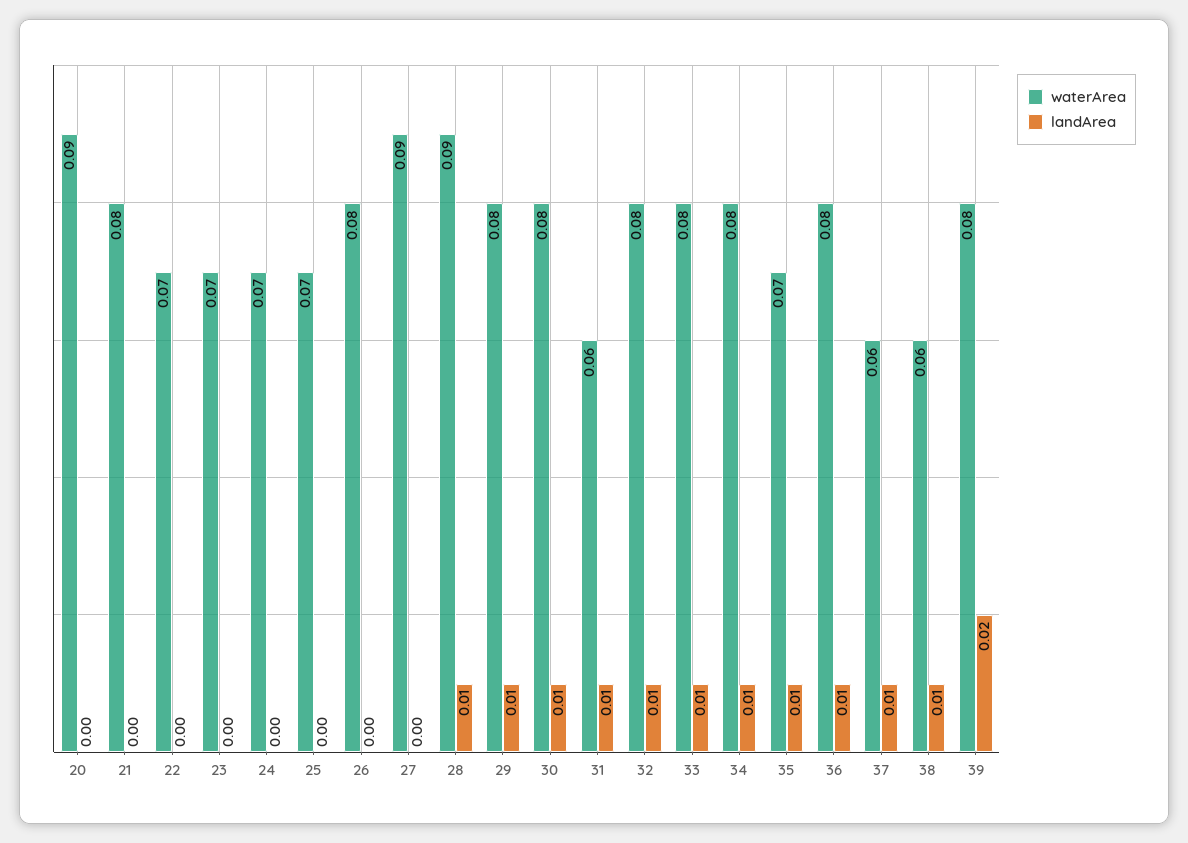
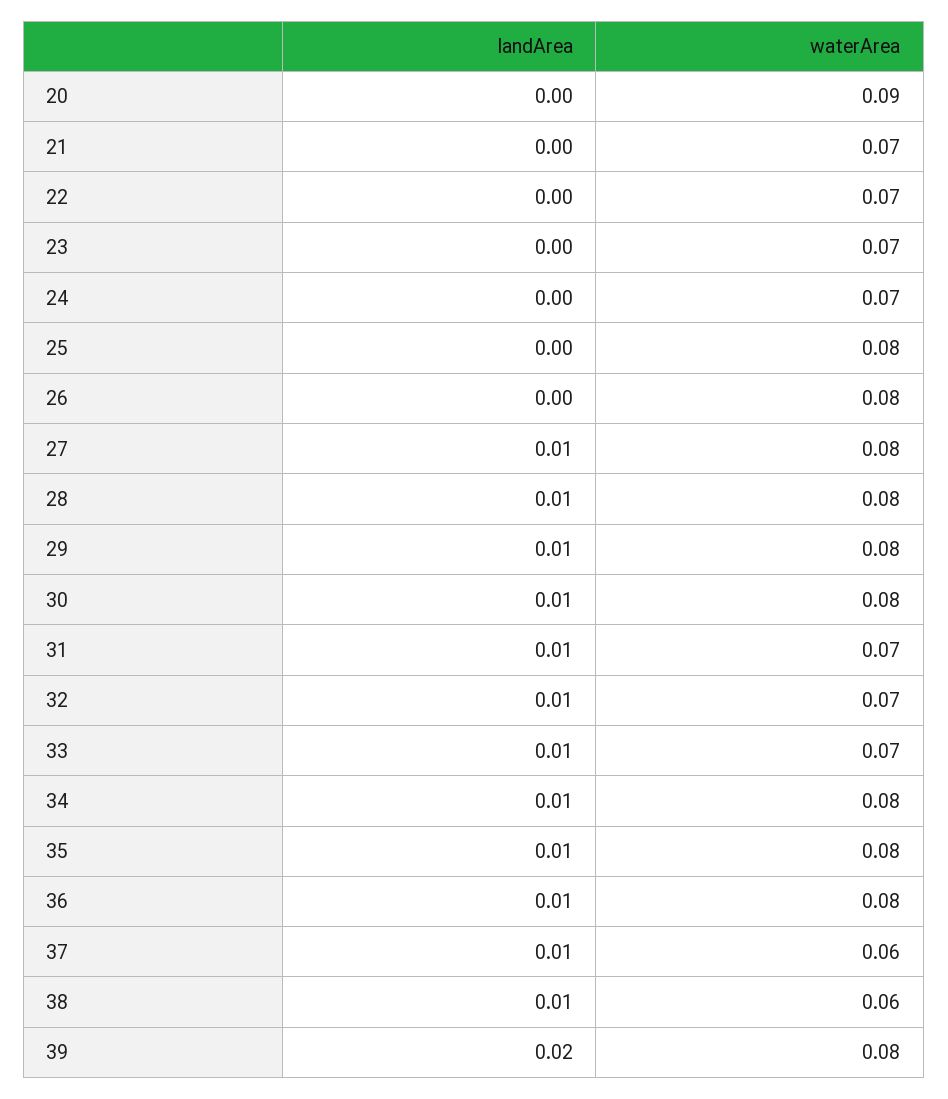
waterArea, 21: 0.08 -> 0.07
waterArea, 25: 0.07 -> 0.08
waterArea, 27: 0.09 -> 0.08
landArea, 27: 0 -> 0.01
waterArea, 28: 0.09 -> 0.08
waterArea, 31: 0.06 -> 0.07
waterArea, 32: 0.08 -> 0.07
waterArea, 33: 0.08 -> 0.07
waterArea, 35: 0.07 -> 0.08

